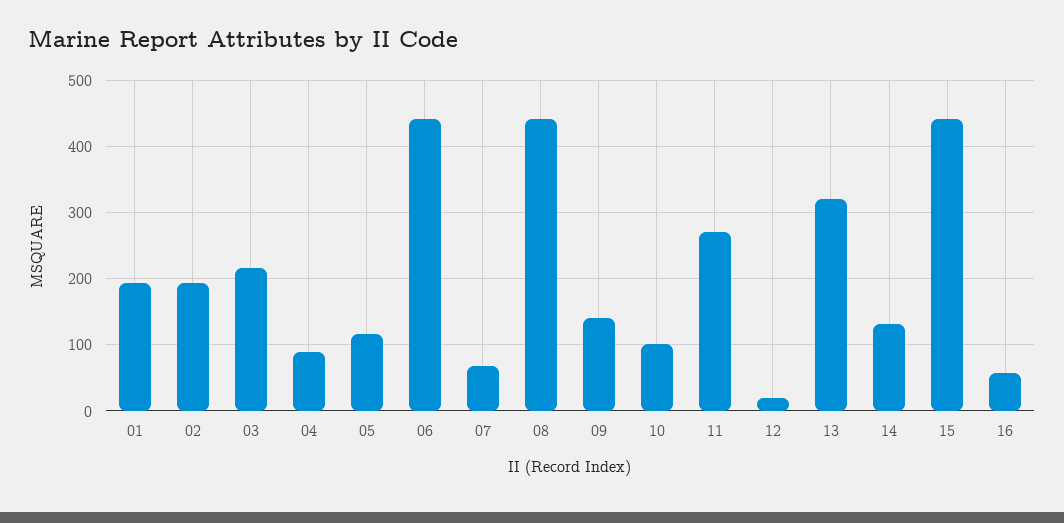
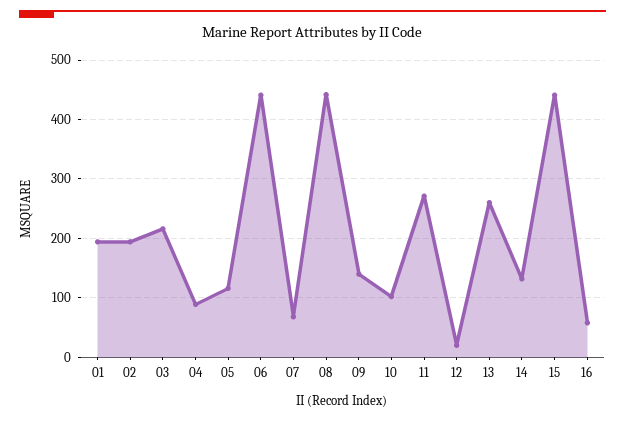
13: 320 -> 260

